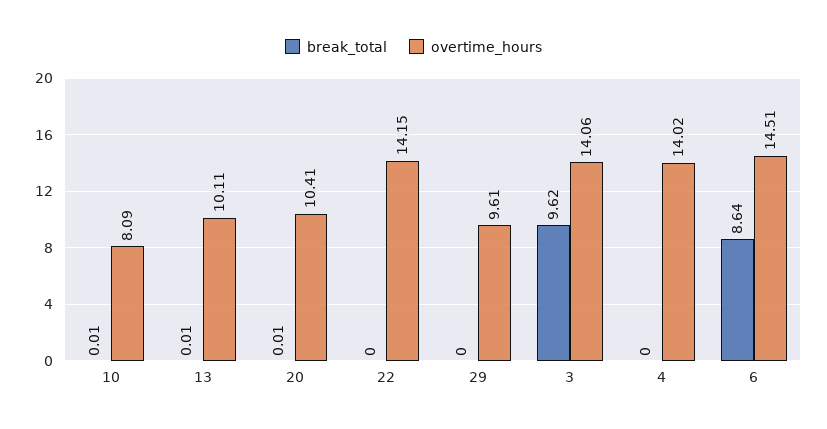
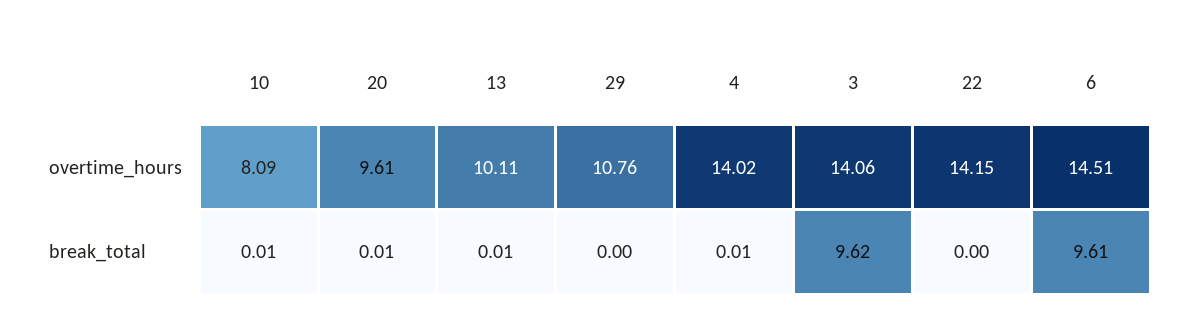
overtime_hours, 20: 10.41 -> 9.61
overtime_hours, 29: 9.61 -> 10.76
break_total, 4: 0 -> 0.01
break_total, 6: 8.64 -> 9.61

